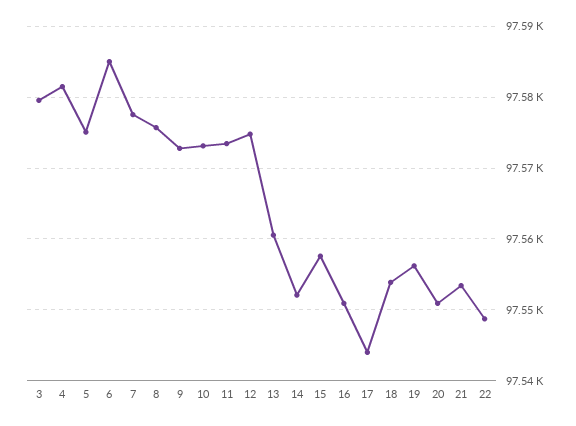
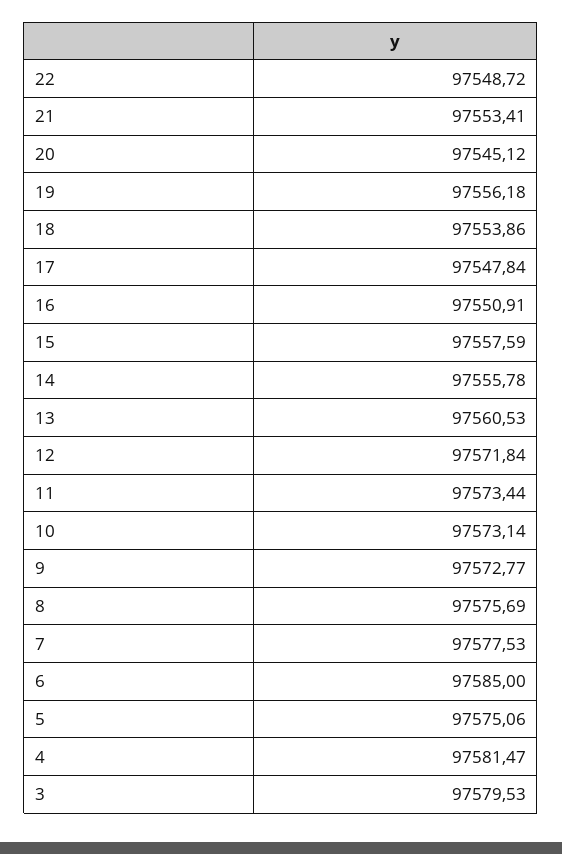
12: 97575 -> 97571.84
14: 97552 -> 97555.78
17: 97544 -> 97547.84
20: 97551 -> 97545.12

